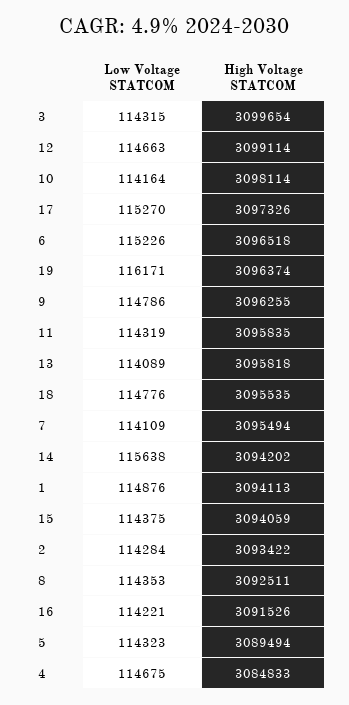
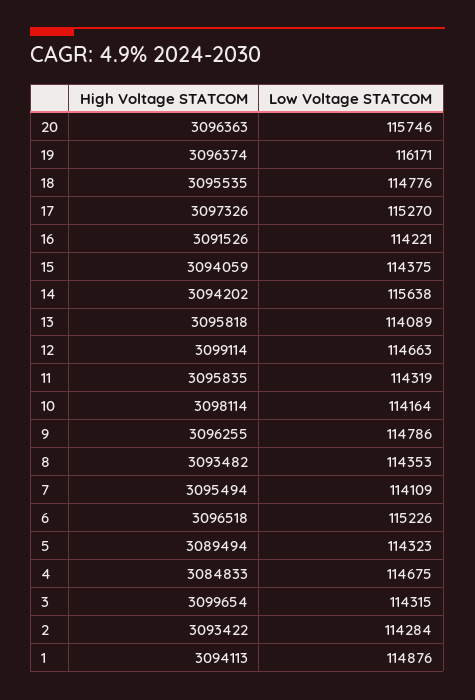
High Voltage STATCOM, 8: 3092511 -> 3093482
High Voltage STATCOM, 20: none -> 3096363
Low Voltage STATCOM, 20: none -> 115746

